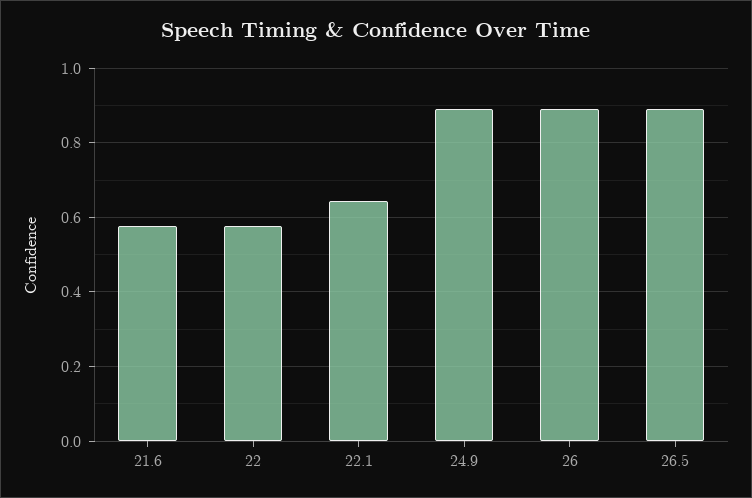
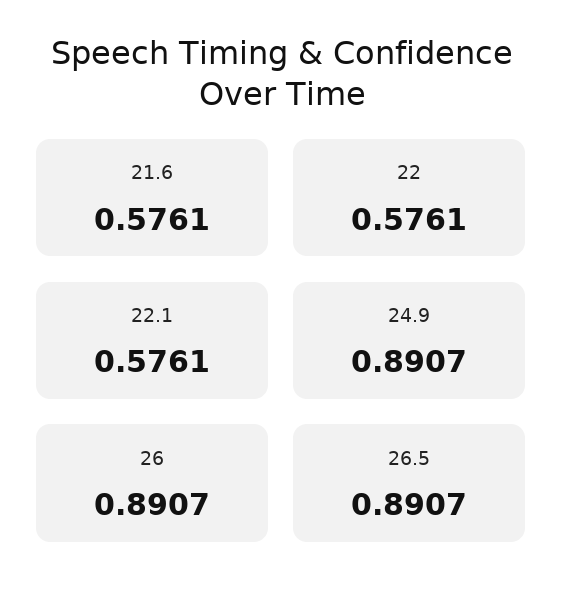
22.1: 0.64 -> 0.5761

